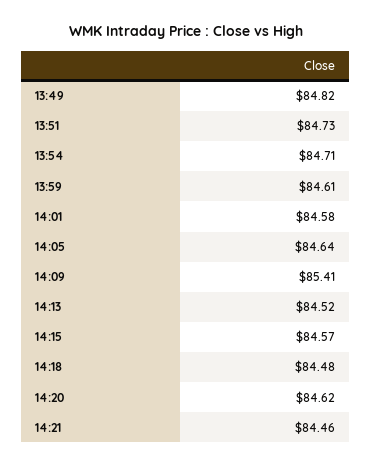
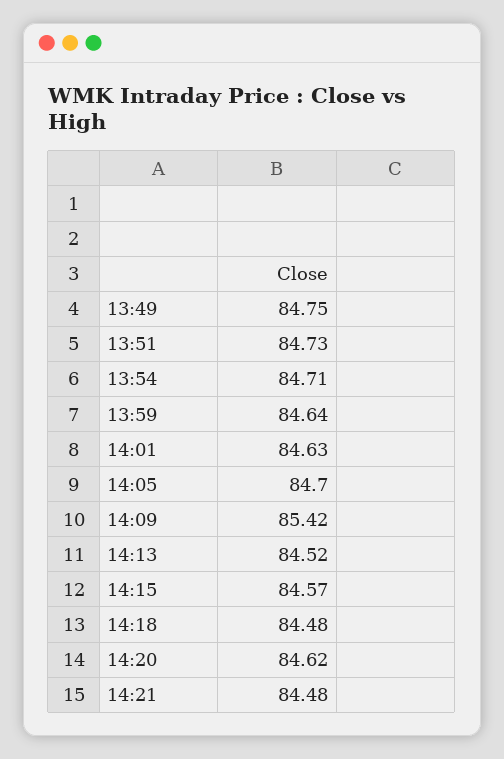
13:49: 84.82 -> 84.75
13:59: 84.61 -> 84.64
14:01: 84.58 -> 84.63
14:05: 84.64 -> 84.7
14:09: 85.41 -> 85.42
14:21: 84.46 -> 84.48

